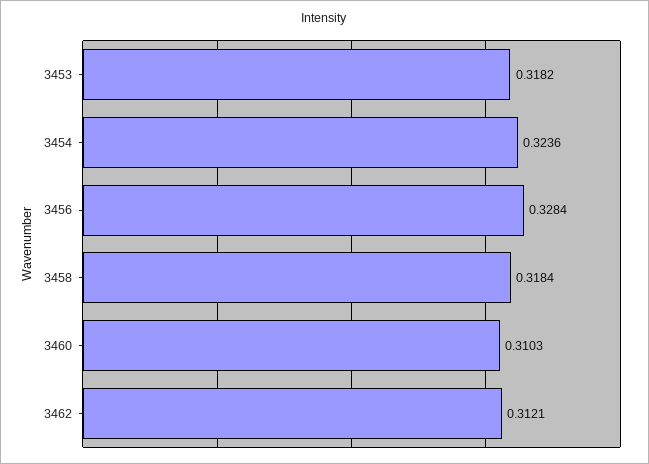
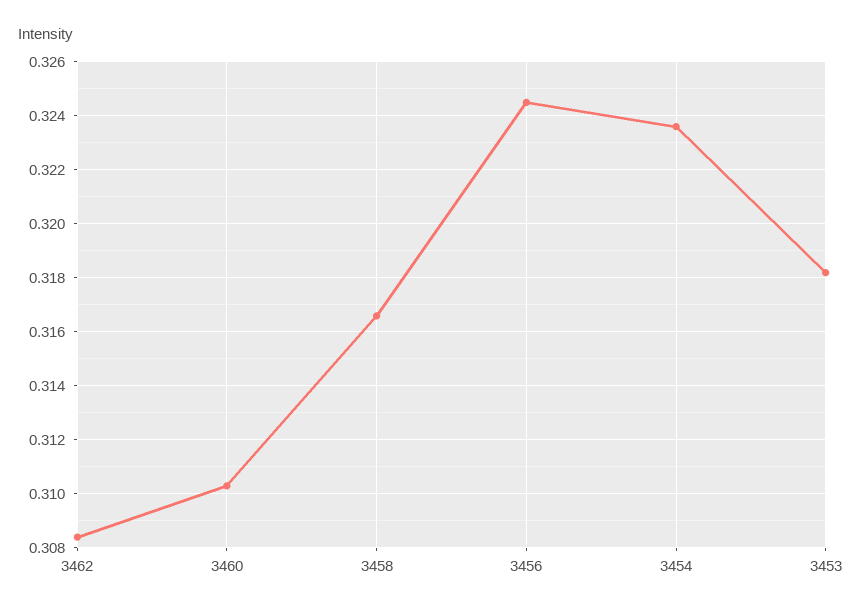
3456: 0.3284 -> 0.3245
3458: 0.3184 -> 0.3165
3462: 0.3121 -> 0.3085

